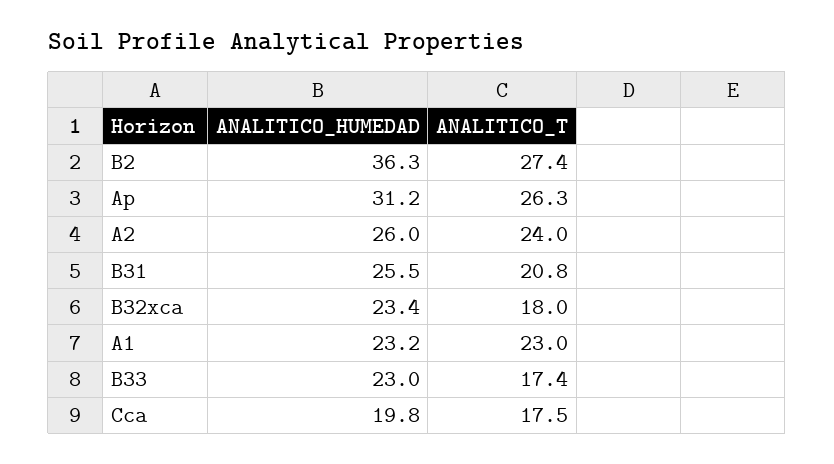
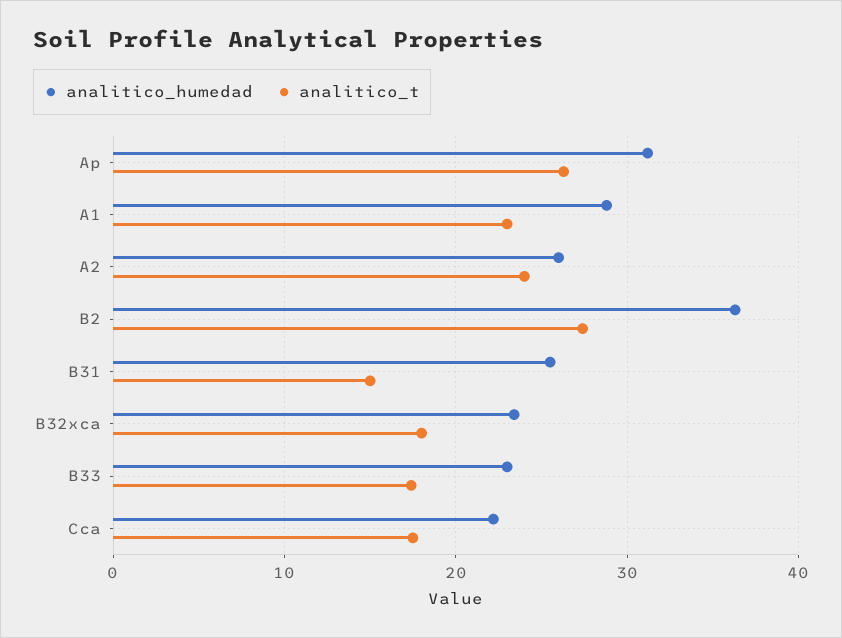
ANALITICO_T, B31: 20.8 -> 15
ANALITICO_HUMEDAD, A1: 23.2 -> 29
ANALITICO_HUMEDAD, Cca: 19.8 -> 22

